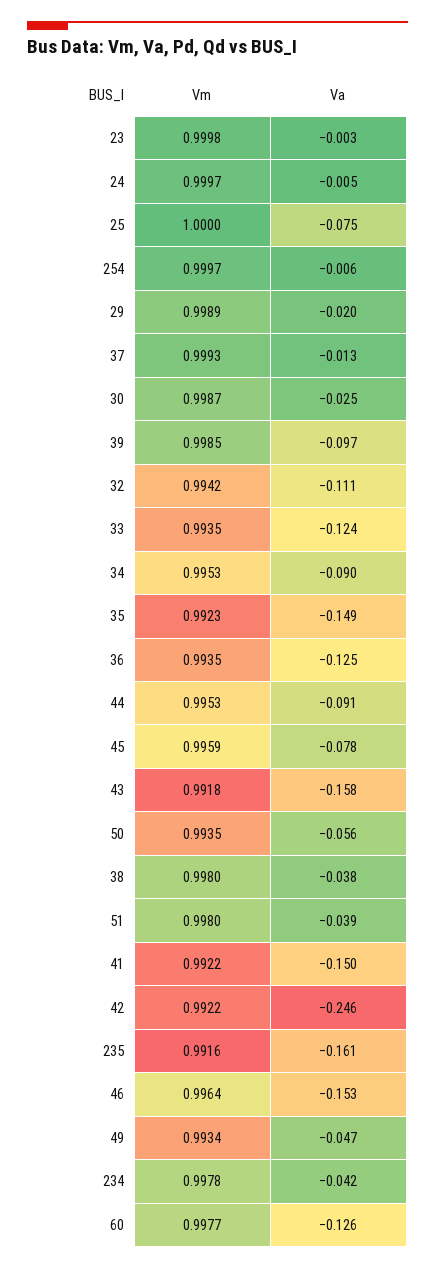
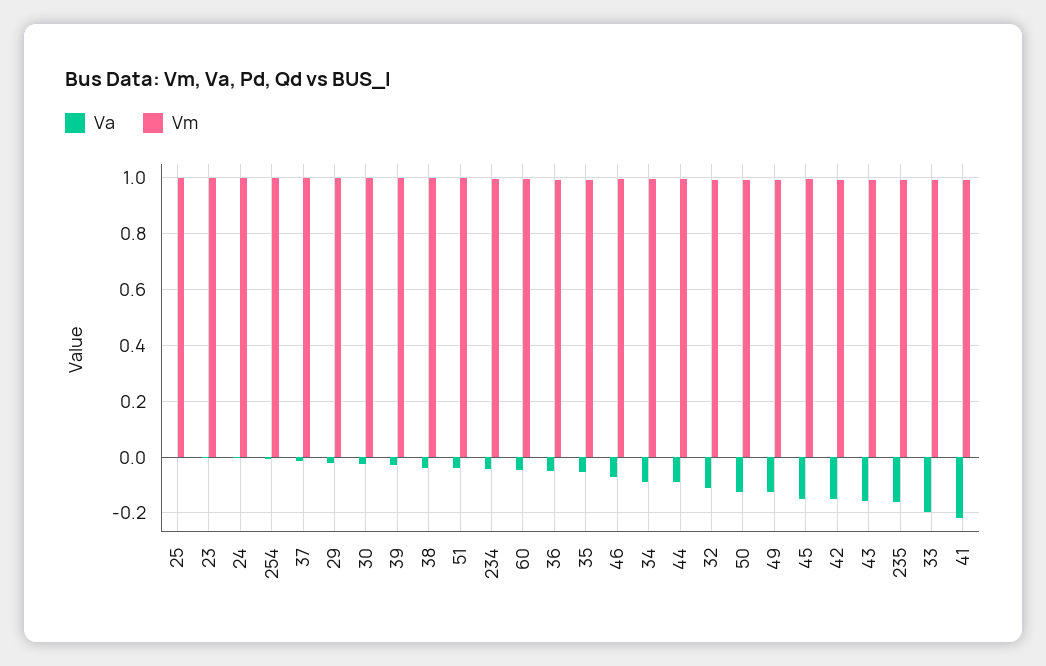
Va, 25: -0.075 -> 0
Va, 39: -0.097 -> -0.025
Va, 33: -0.124 -> -0.2
Va, 35: -0.149 -> -0.05
Va, 36: -0.125 -> -0.05
Va, 45: -0.078 -> -0.15
Va, 50: -0.056 -> -0.125
Va, 41: -0.15 -> -0.225
Va, 42: -0.246 -> -0.15
Va, 46: -0.153 -> -0.075
Va, 49: -0.047 -> -0.125
Va, 60: -0.126 -> -0.05

